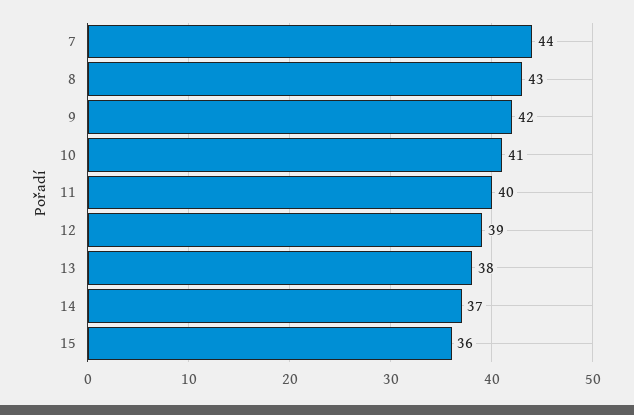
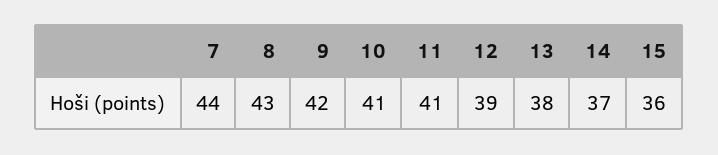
11: 40 -> 41

